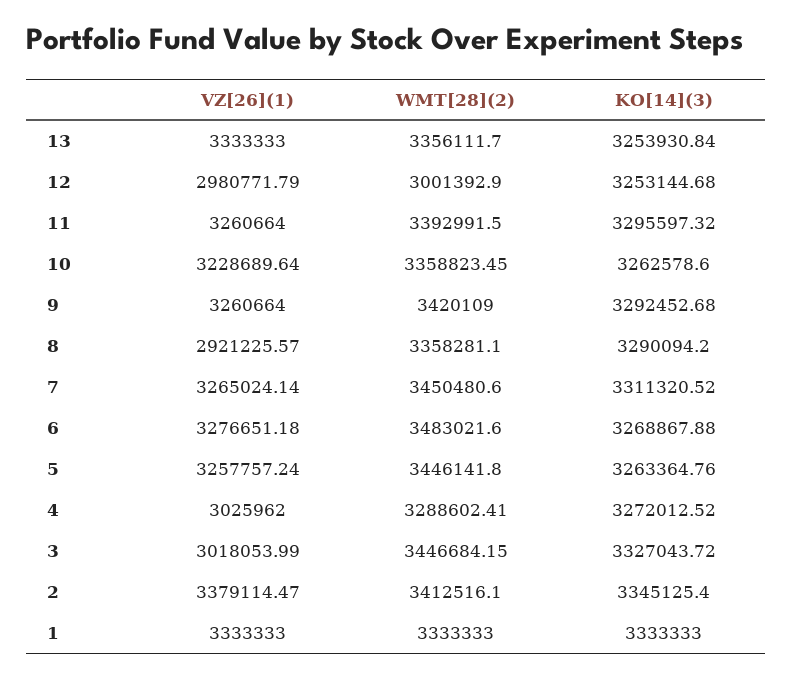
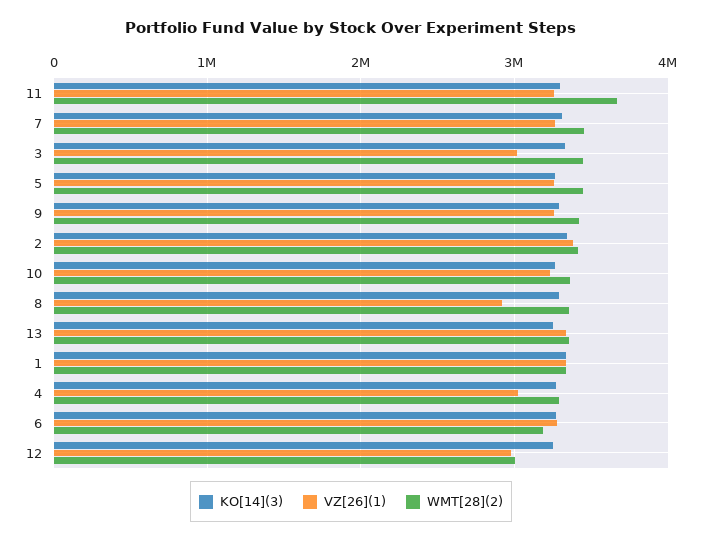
WMT[28](2), 11: 3392991.5 -> 3700000
WMT[28](2), 6: 3483021.6 -> 3200000

